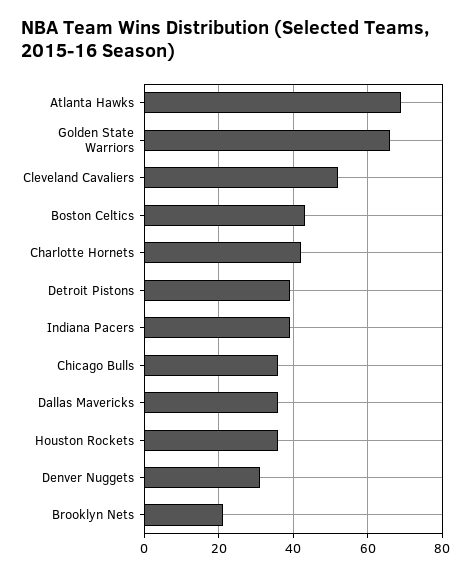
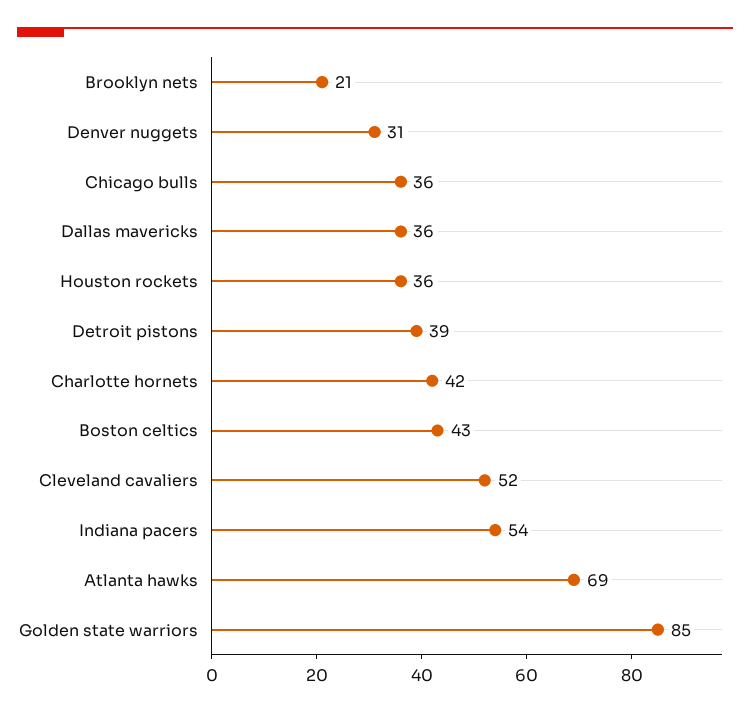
Golden State Warriors: 65 -> 85
Indiana Pacers: 40 -> 54

